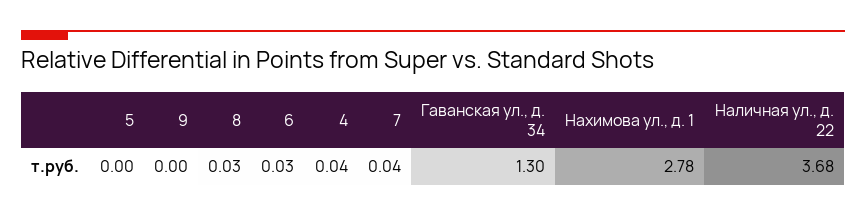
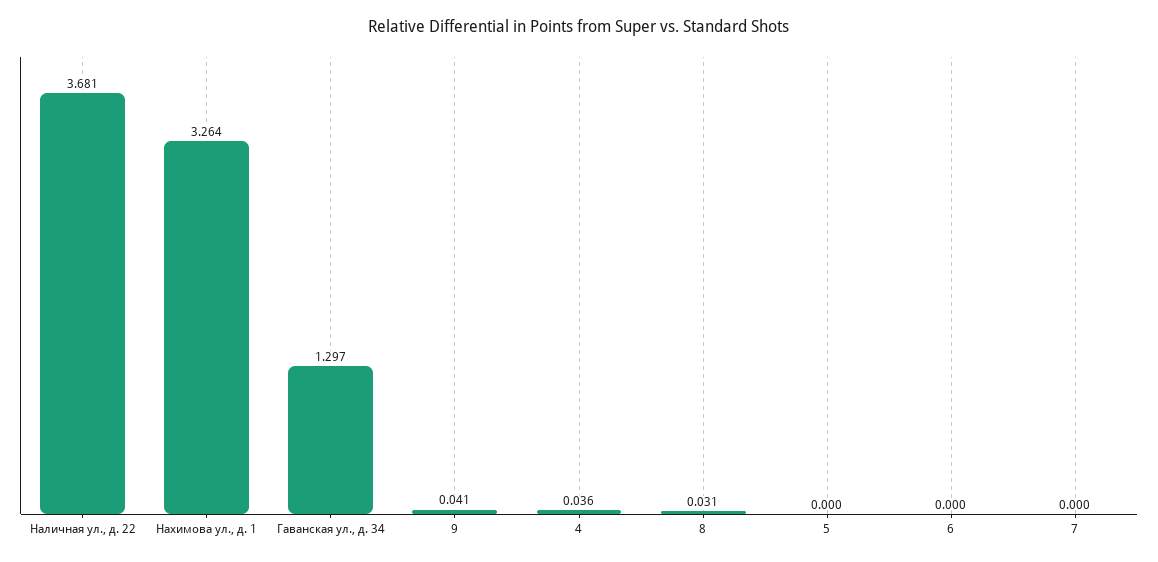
9: 0 -> 0.041
6: 0.03 -> 0
7: 0.04 -> 0
Нахимова ул., д. 1: 2.78 -> 3.264

